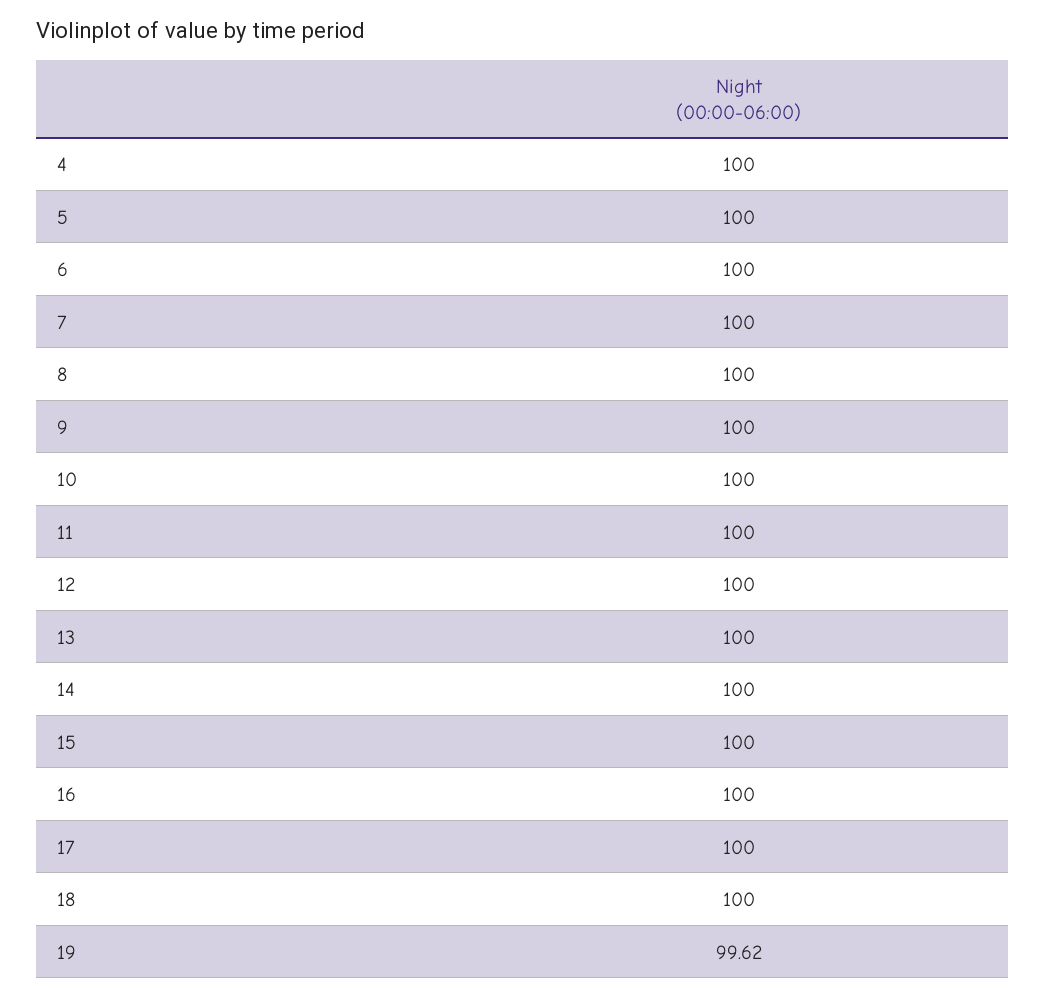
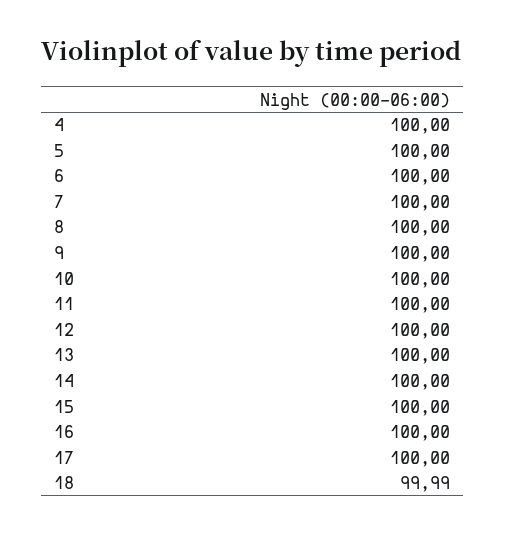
18: 100 -> 99.99
19: 99.62 -> none

